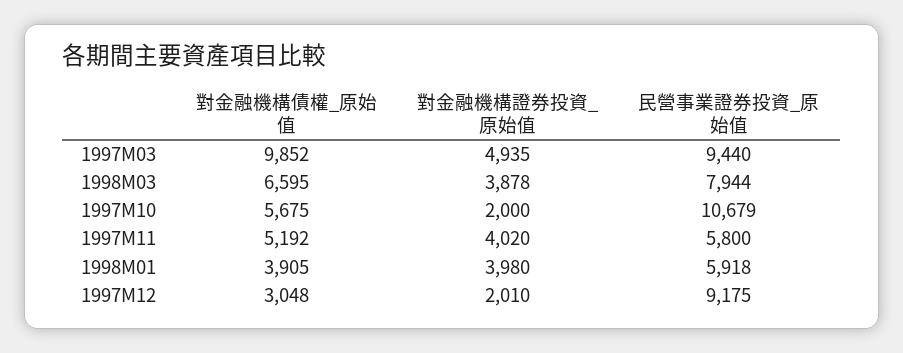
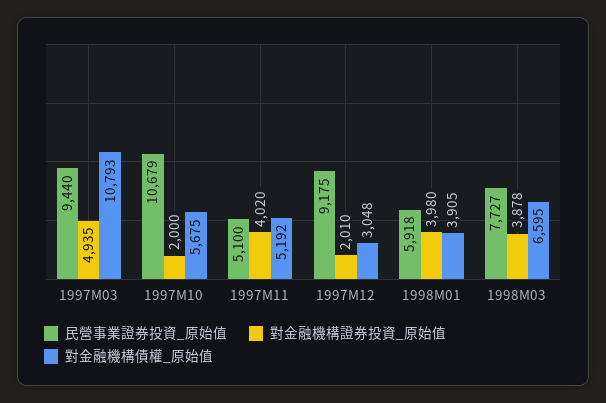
對金融機構債權_原始值, 1997M03: 9852 -> 10793
民營事業證券投資_原始值, 1998M03: 7944 -> 7727
民營事業證券投資_原始值, 1997M11: 5800 -> 5100

